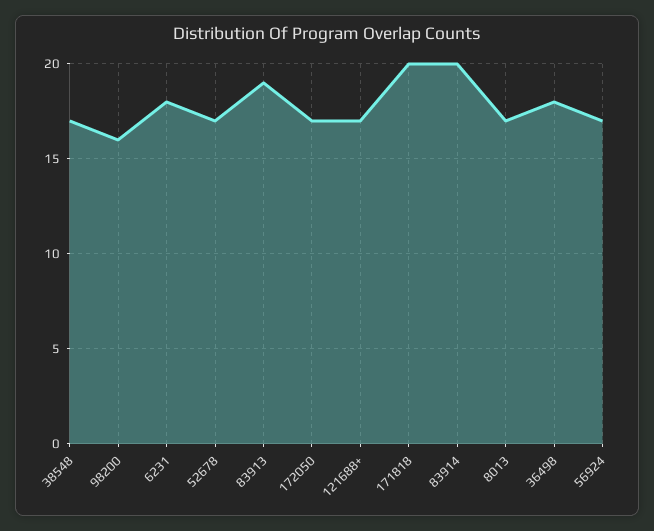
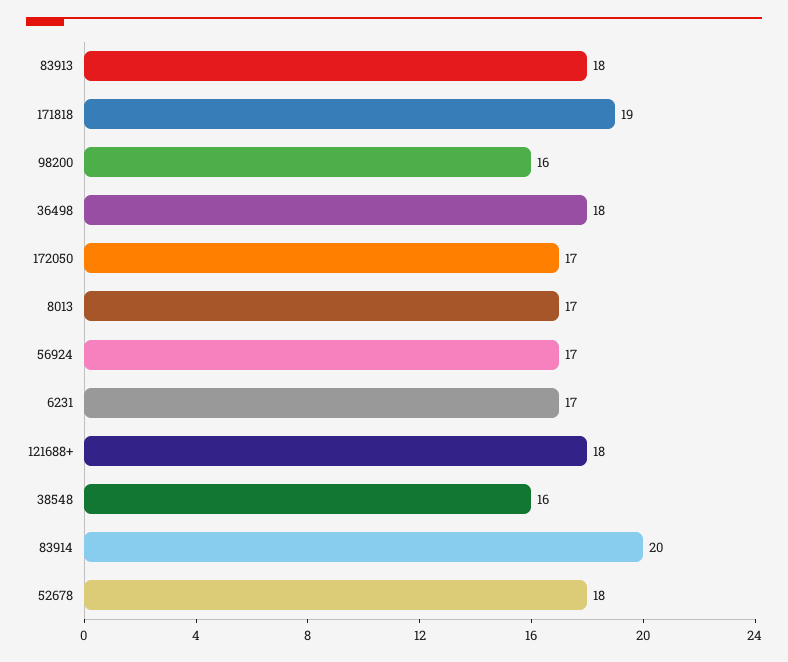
38548: 17 -> 16
6231: 18 -> 17
52678: 17 -> 18
83913: 19 -> 18
121688+: 17 -> 18
171818: 20 -> 19

